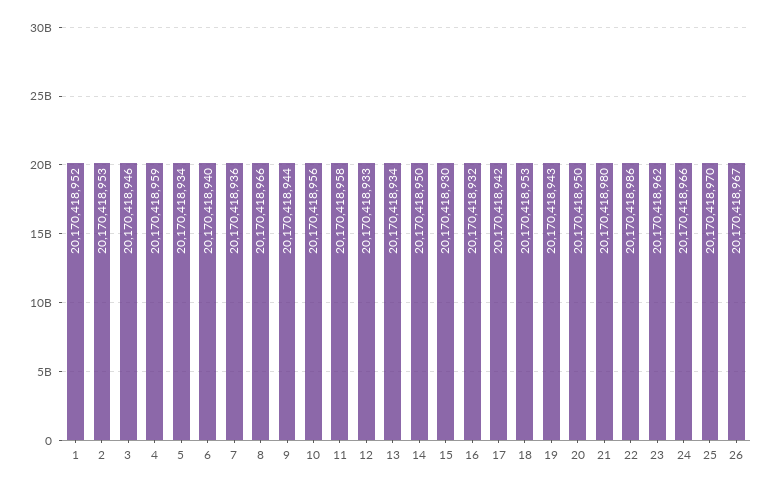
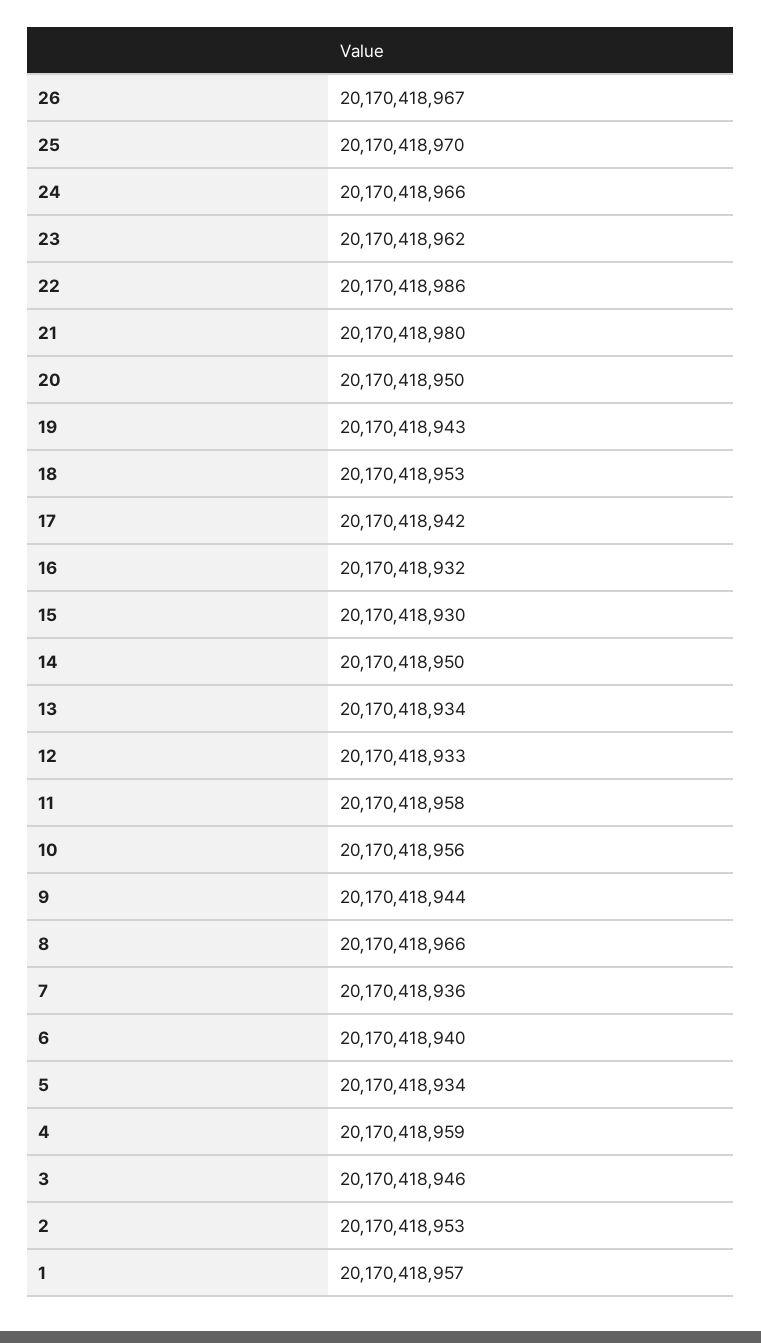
1: 20170418952 -> 20170418957

